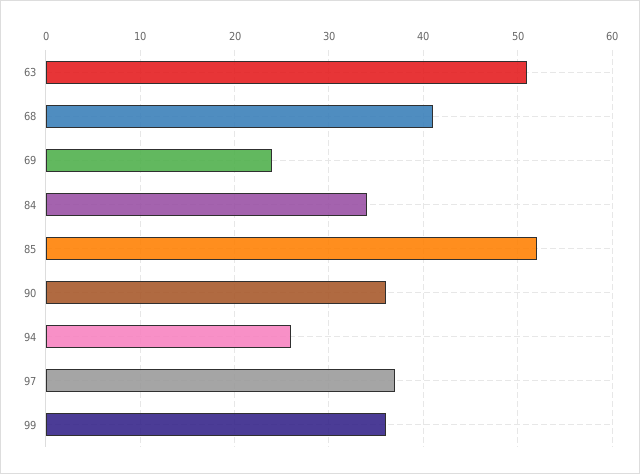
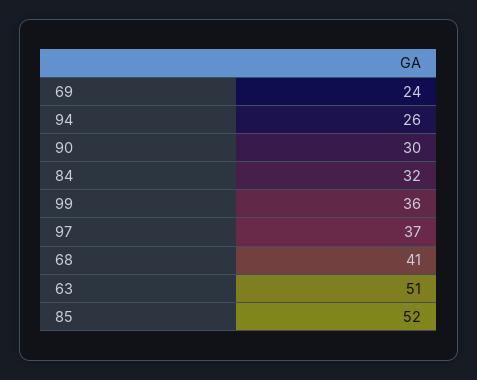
84: 34 -> 32
90: 36 -> 30

